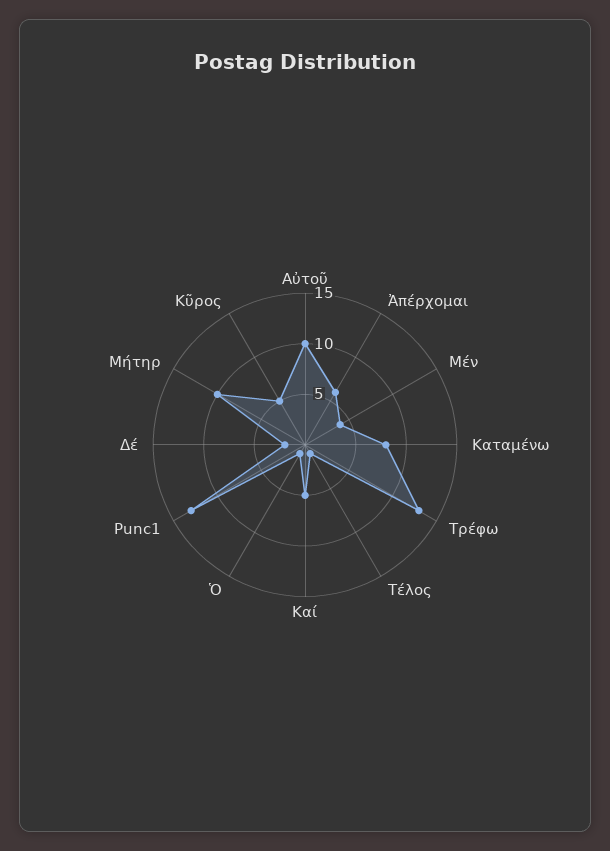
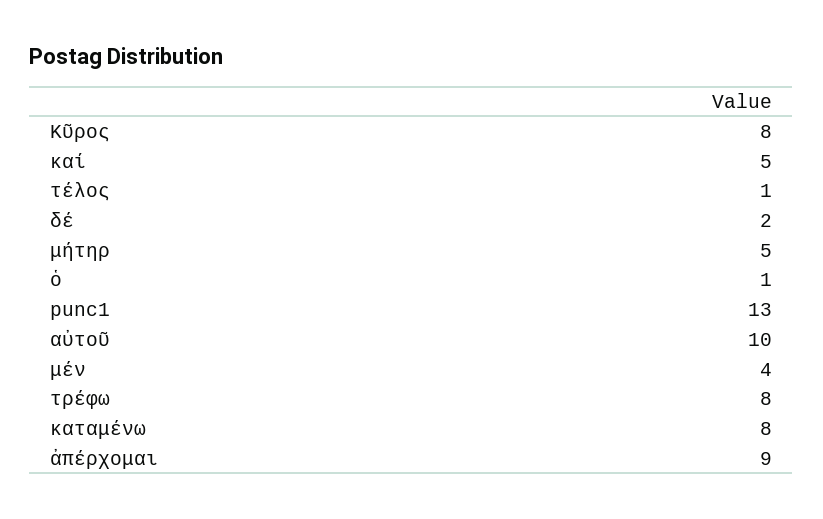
Ἀπέρχομαι: 6 -> 9
Τρέφω: 13 -> 8
Μήτηρ: 10 -> 5
Κῦρος: 5 -> 8

